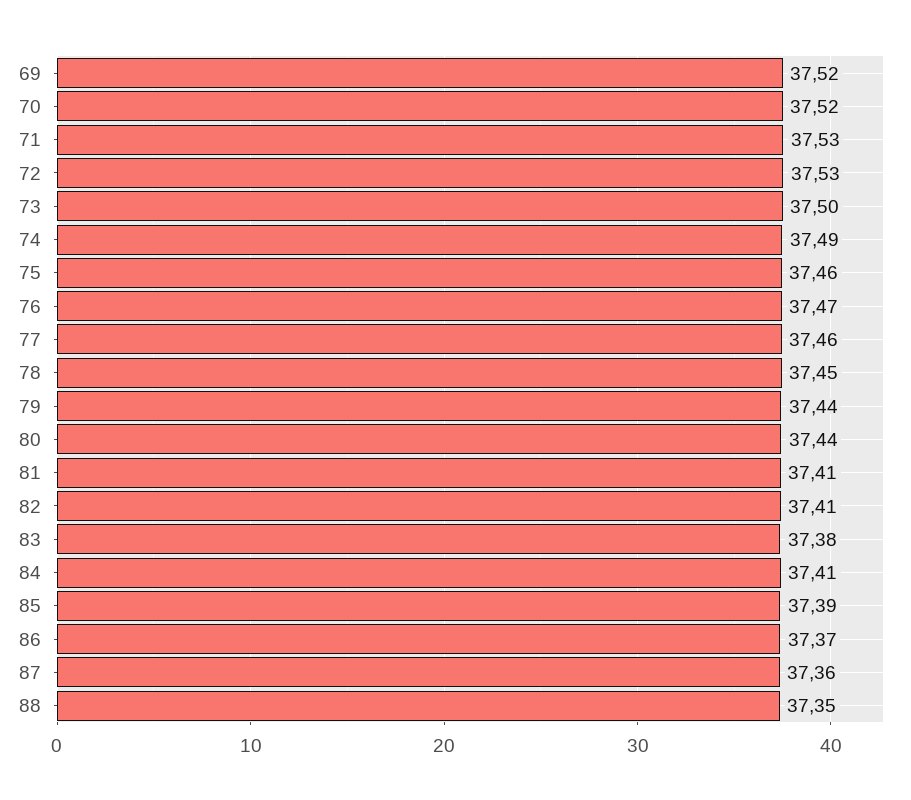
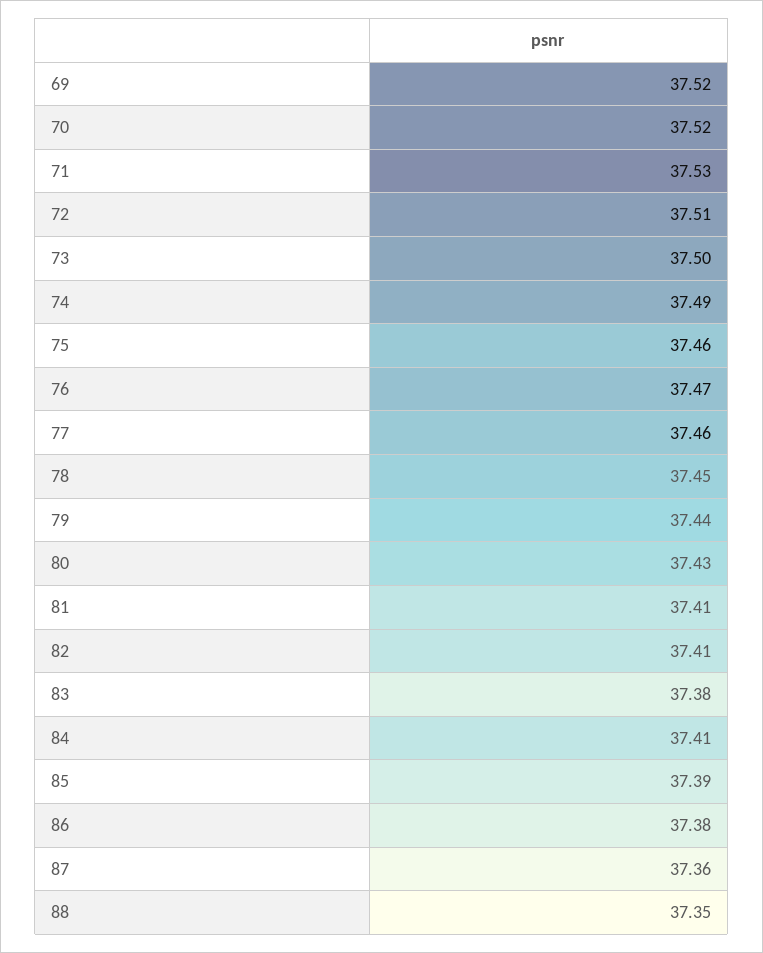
72: 37.53 -> 37.51
80: 37.44 -> 37.43
86: 37.37 -> 37.38

